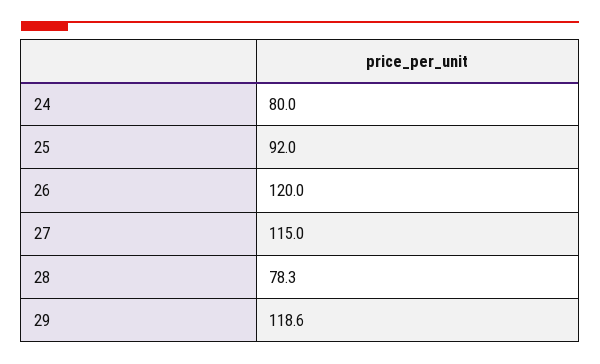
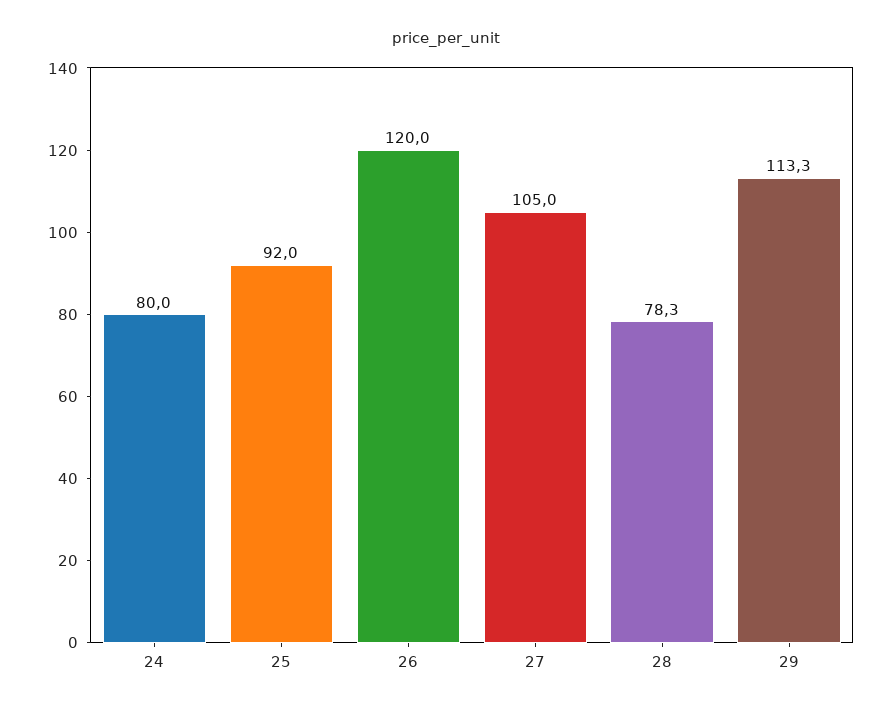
27: 115 -> 105
29: 118.6 -> 113.3

